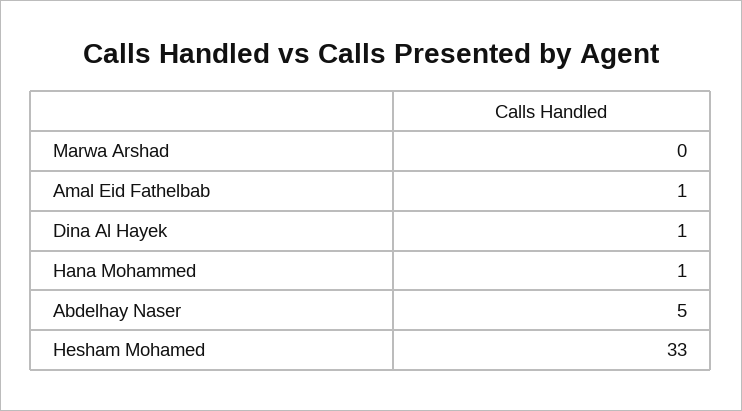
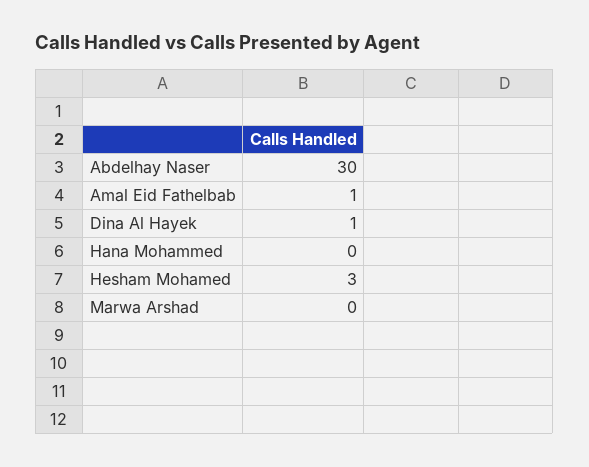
Hana Mohammed: 1 -> 0
Abdelhay Naser: 5 -> 30
Hesham Mohamed: 33 -> 3

